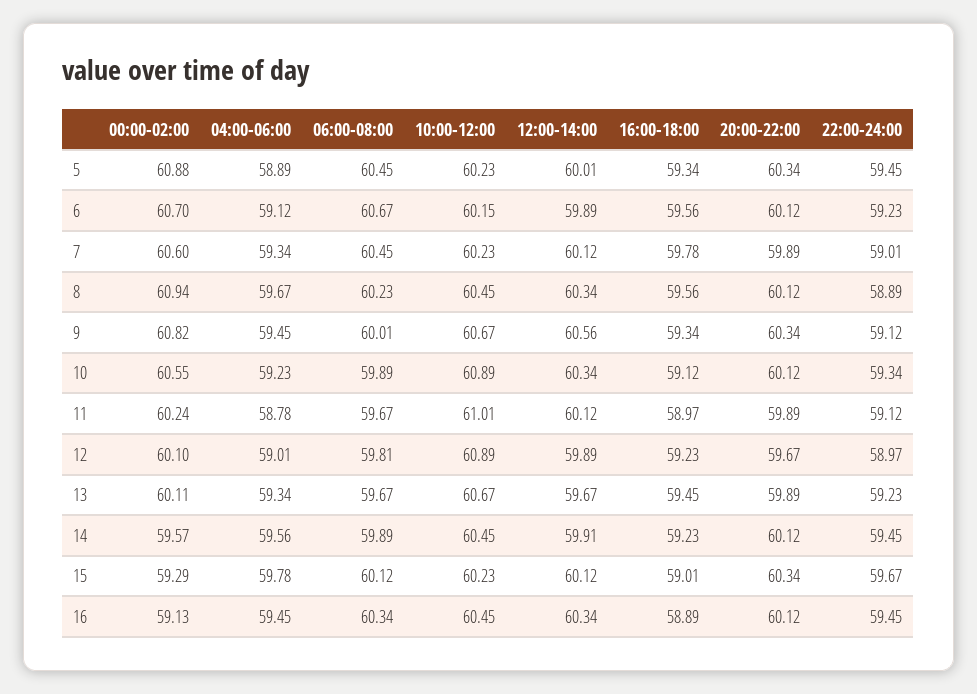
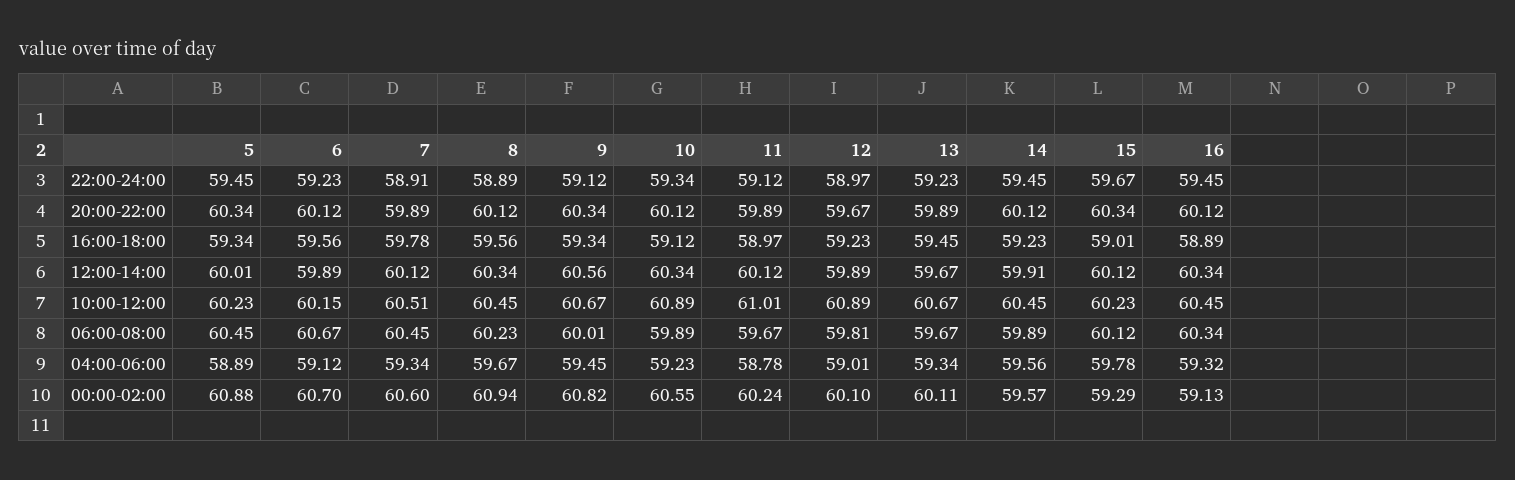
10:00-12:00, 7: 60.23 -> 60.51
22:00-24:00, 7: 59.01 -> 58.91
04:00-06:00, 16: 59.45 -> 59.32

